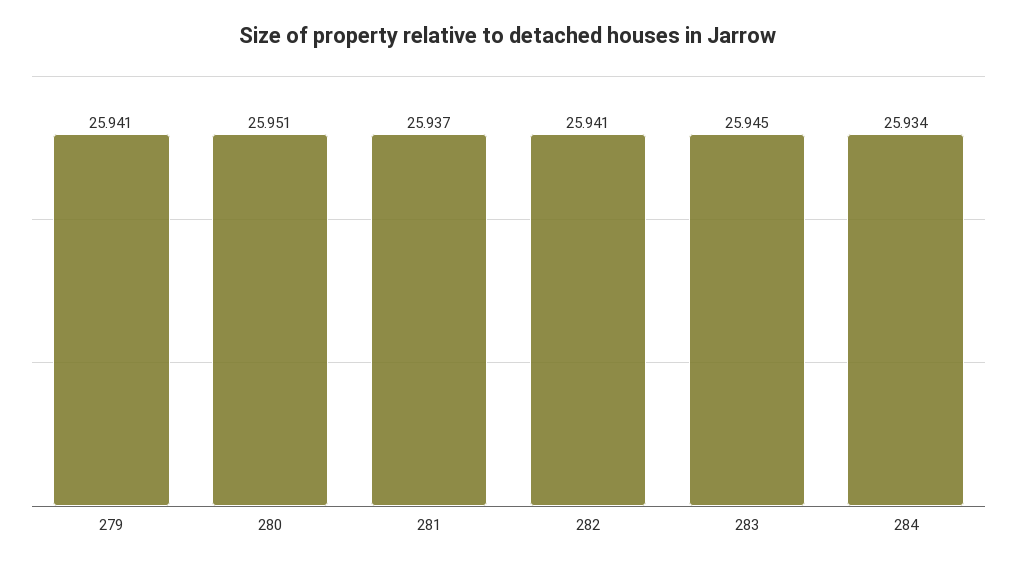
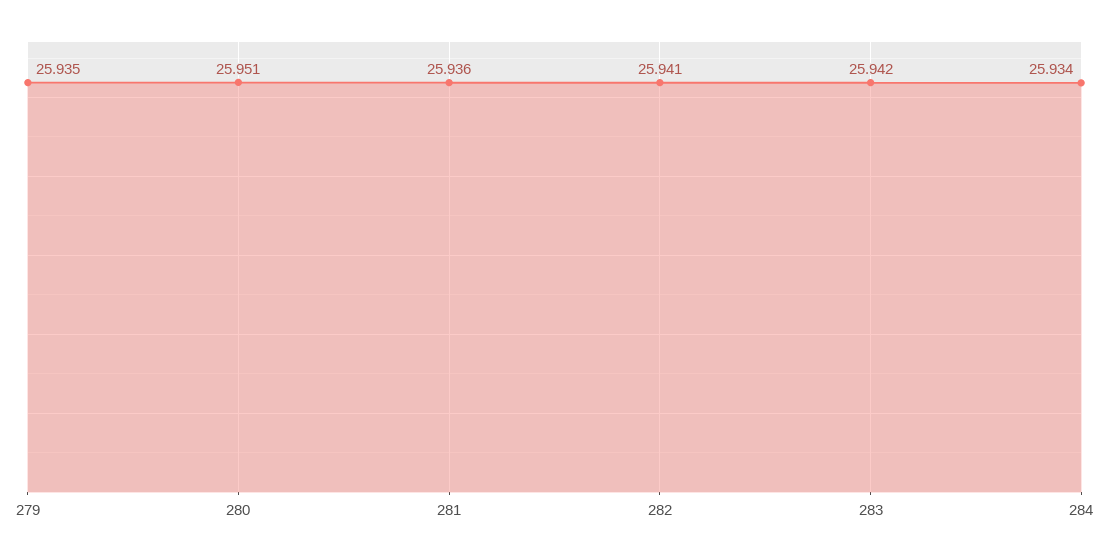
279: 25.941 -> 25.935
281: 25.937 -> 25.936
283: 25.945 -> 25.942

